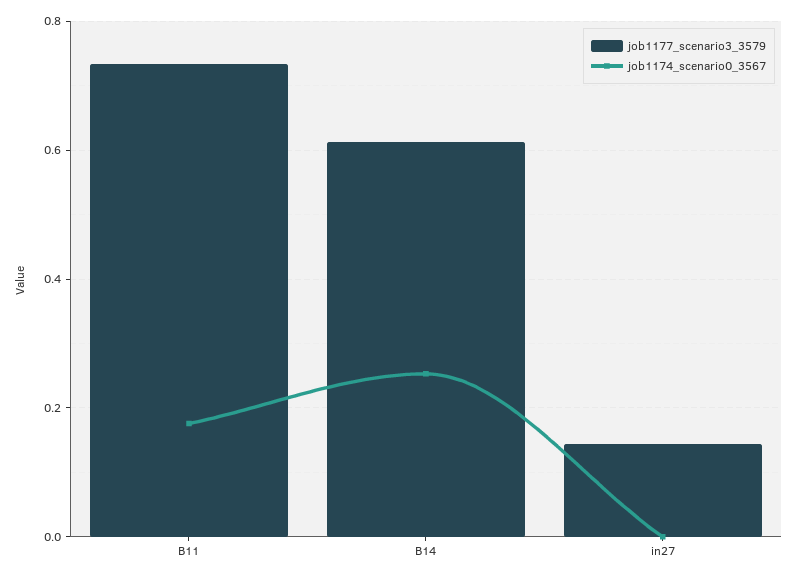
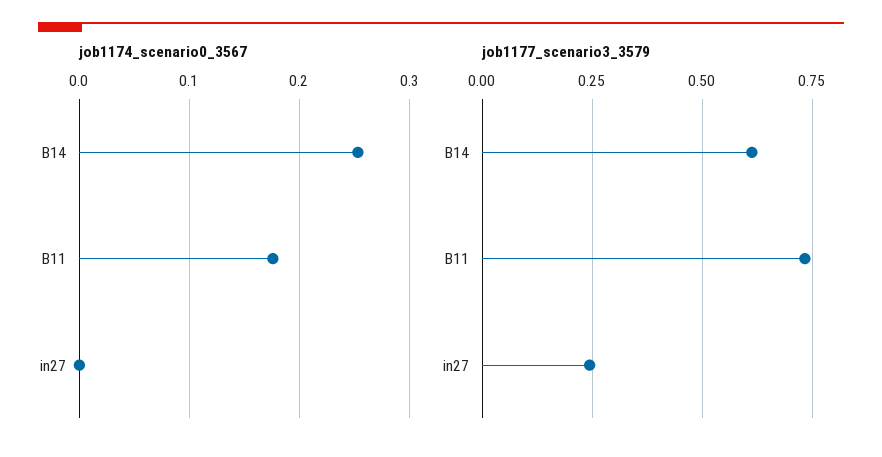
job1177_scenario3_3579, in27: 0.14 -> 0.25

